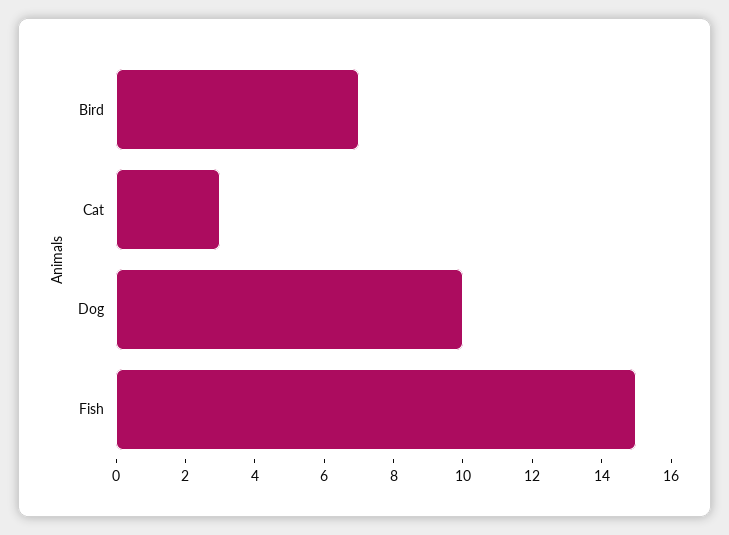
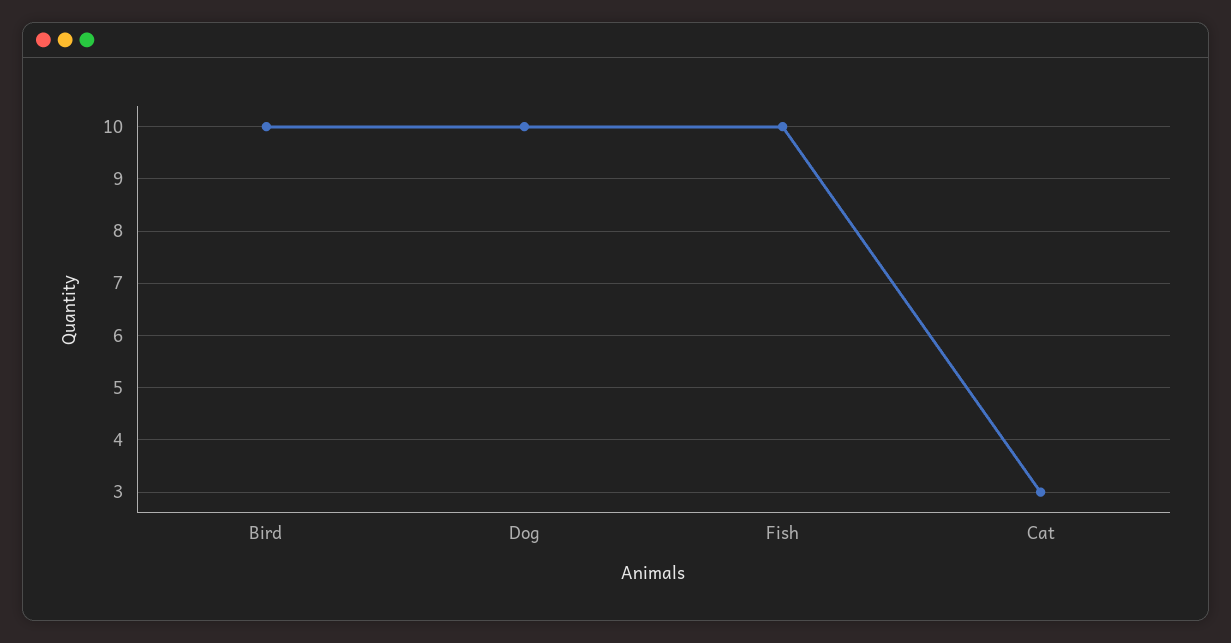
Bird: 7 -> 10
Fish: 15 -> 10

